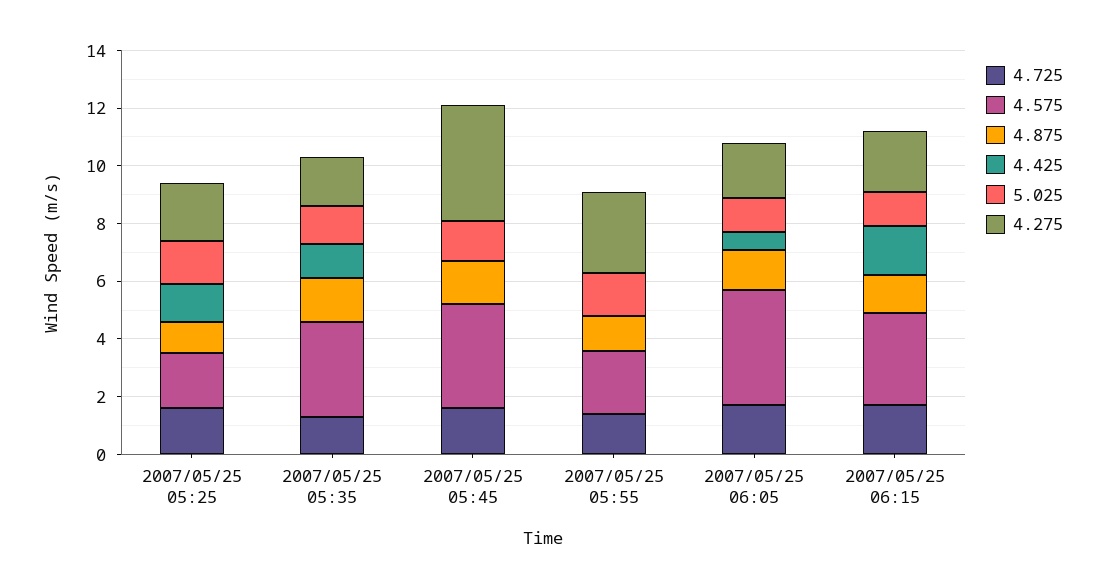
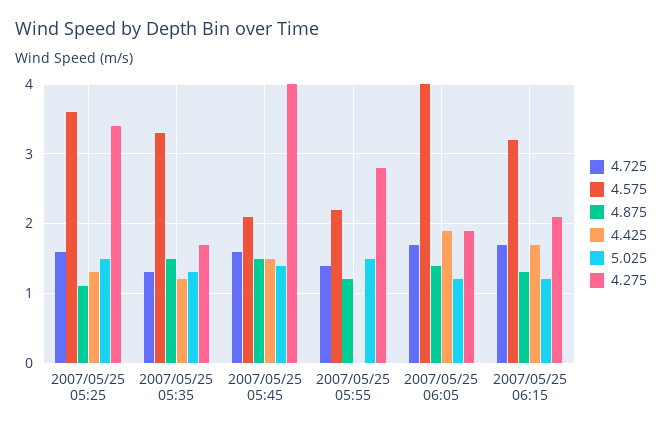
4.575, 2007/05/25 05:25: 2 -> 3.6
4.275, 2007/05/25 05:25: 2 -> 3.4
4.575, 2007/05/25 05:45: 3.5 -> 2.1
4.425, 2007/05/25 05:45: 0 -> 1.5
4.425, 2007/05/25 06:05: 0.5 -> 1.9

